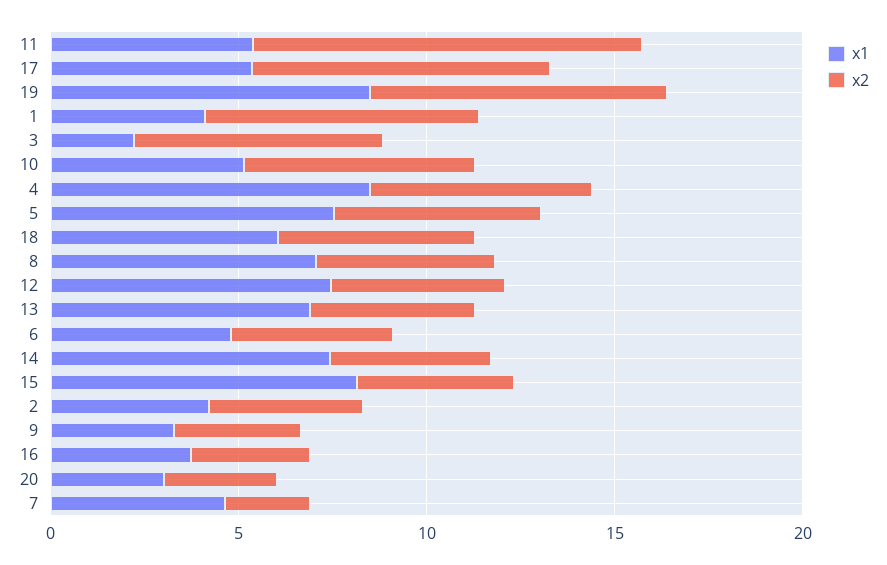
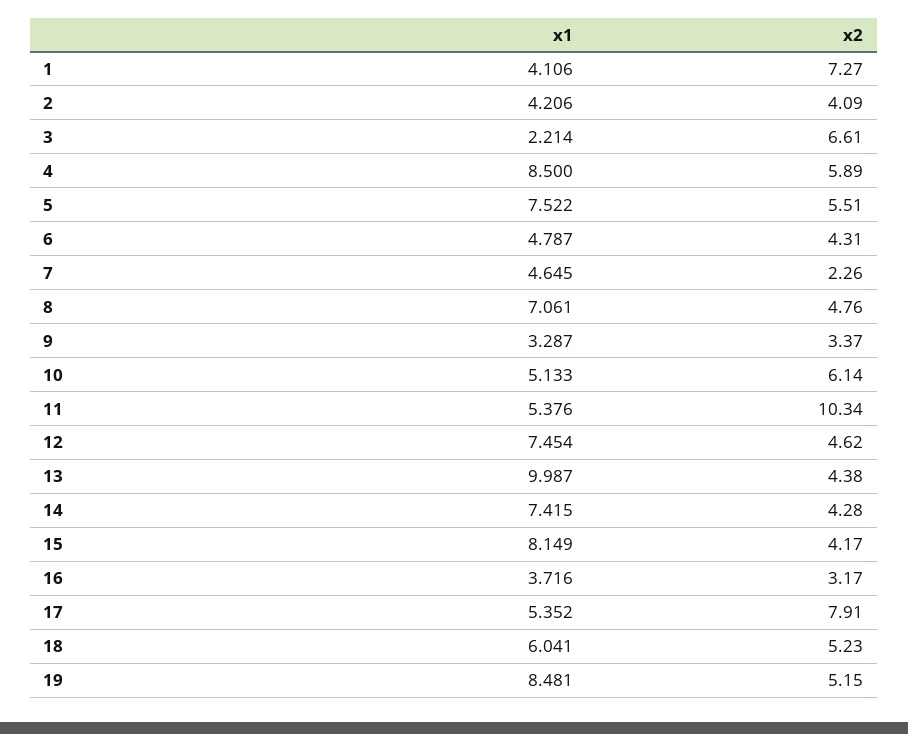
x2, 19: 8 -> 5.15
x1, 13: 7 -> 9.987
x1, 20: 3 -> none
x2, 20: 3 -> none

